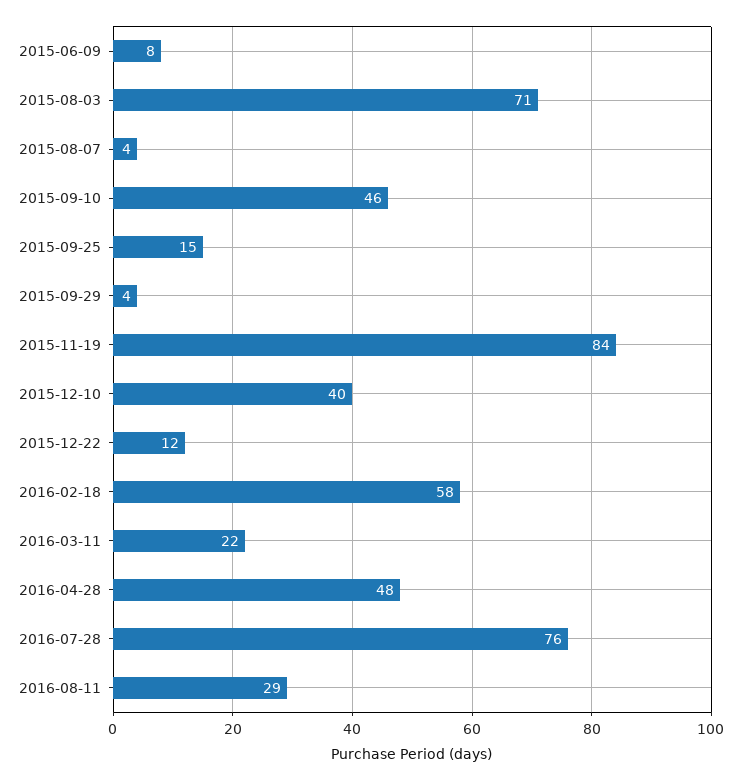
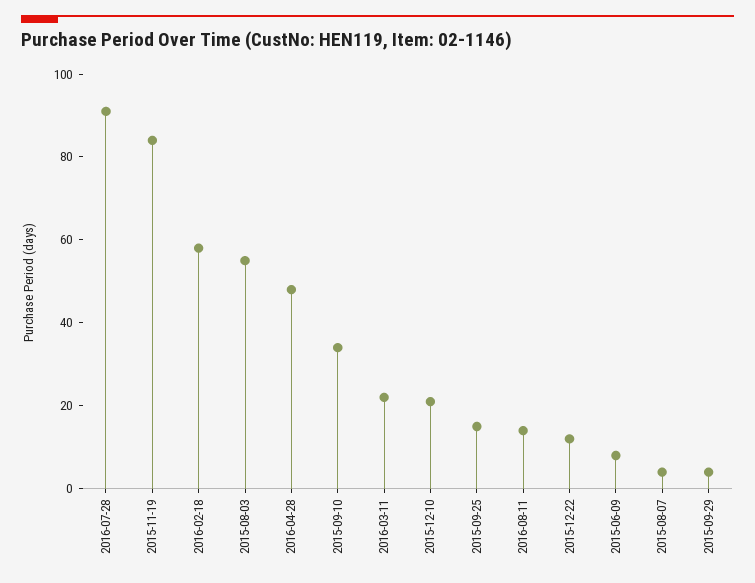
2015-08-03: 71 -> 55
2015-09-10: 46 -> 35
2015-12-10: 40 -> 20
2016-07-28: 76 -> 90
2016-08-11: 29 -> 15

